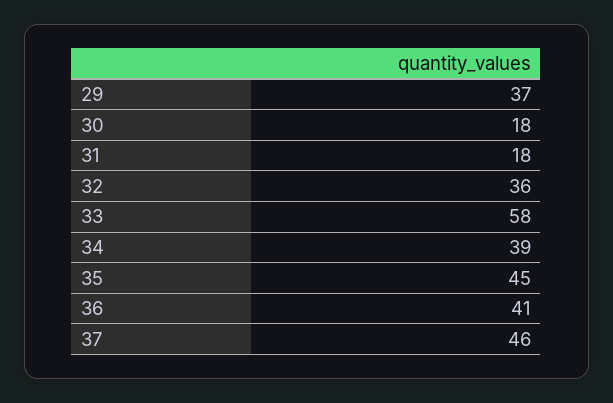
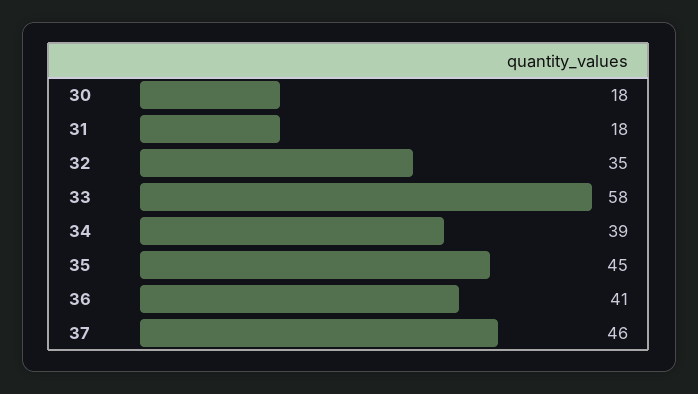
29: 37 -> none
32: 36 -> 35

